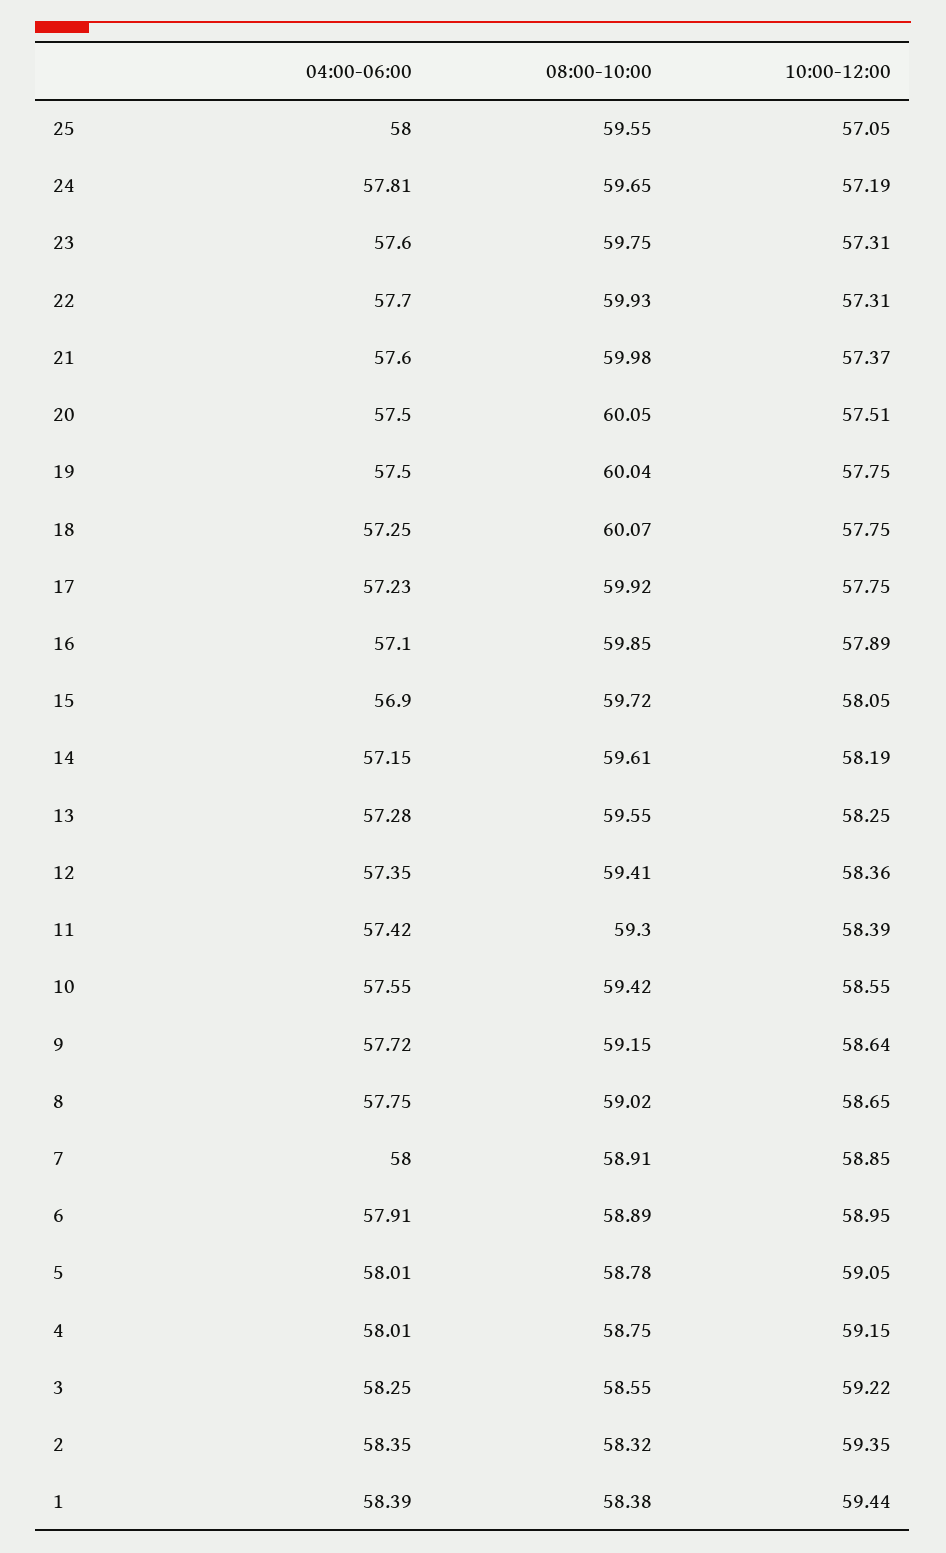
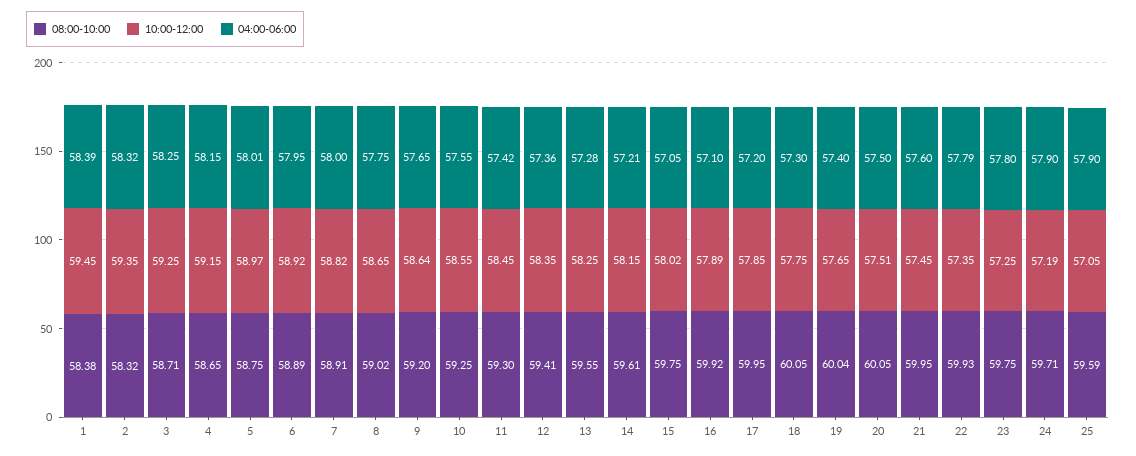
04:00-06:00, 25: 58 -> 57.9
08:00-10:00, 25: 59.55 -> 59.59
04:00-06:00, 24: 57.81 -> 57.9
08:00-10:00, 24: 59.65 -> 59.71
04:00-06:00, 23: 57.6 -> 57.8
10:00-12:00, 23: 57.31 -> 57.25
04:00-06:00, 22: 57.7 -> 57.79
10:00-12:00, 22: 57.31 -> 57.35
08:00-10:00, 21: 59.98 -> 59.95
10:00-12:00, 21: 57.37 -> 57.45
04:00-06:00, 19: 57.5 -> 57.4
10:00-12:00, 19: 57.75 -> 57.65
04:00-06:00, 18: 57.25 -> 57.3
08:00-10:00, 18: 60.07 -> 60.05
04:00-06:00, 17: 57.23 -> 57.2
08:00-10:00, 17: 59.92 -> 59.95
10:00-12:00, 17: 57.75 -> 57.85
08:00-10:00, 16: 59.85 -> 59.92
04:00-06:00, 15: 56.9 -> 57.05
08:00-10:00, 15: 59.72 -> 59.75
10:00-12:00, 15: 58.05 -> 58.02
04:00-06:00, 14: 57.15 -> 57.21
10:00-12:00, 14: 58.19 -> 58.15
04:00-06:00, 12: 57.35 -> 57.36
10:00-12:00, 12: 58.36 -> 58.35
10:00-12:00, 11: 58.39 -> 58.45
08:00-10:00, 10: 59.42 -> 59.25
04:00-06:00, 9: 57.72 -> 57.65
08:00-10:00, 9: 59.15 -> 59.2
10:00-12:00, 7: 58.85 -> 58.82
04:00-06:00, 6: 57.91 -> 57.95
10:00-12:00, 6: 58.95 -> 58.92
08:00-10:00, 5: 58.78 -> 58.75
10:00-12:00, 5: 59.05 -> 58.97
04:00-06:00, 4: 58.01 -> 58.15
08:00-10:00, 4: 58.75 -> 58.65
08:00-10:00, 3: 58.55 -> 58.71
10:00-12:00, 3: 59.22 -> 59.25
04:00-06:00, 2: 58.35 -> 58.32
10:00-12:00, 1: 59.44 -> 59.45

